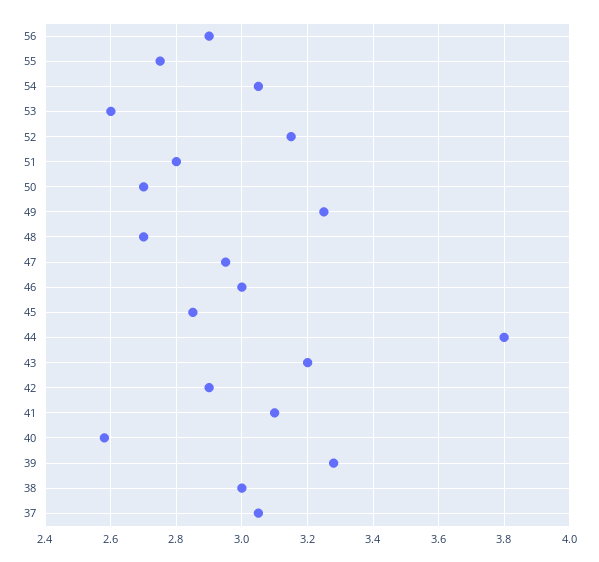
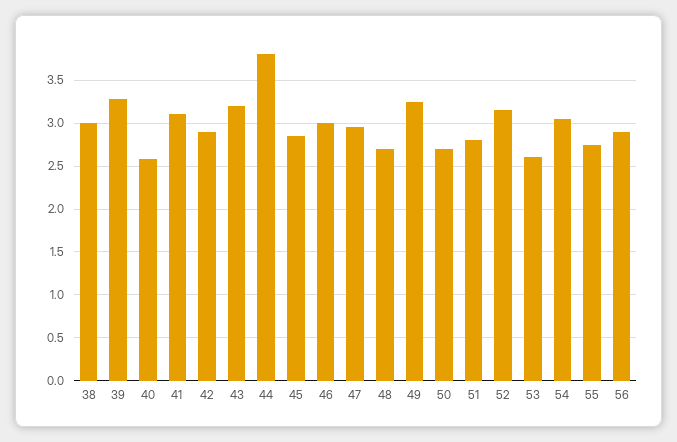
37: 3.05 -> none

